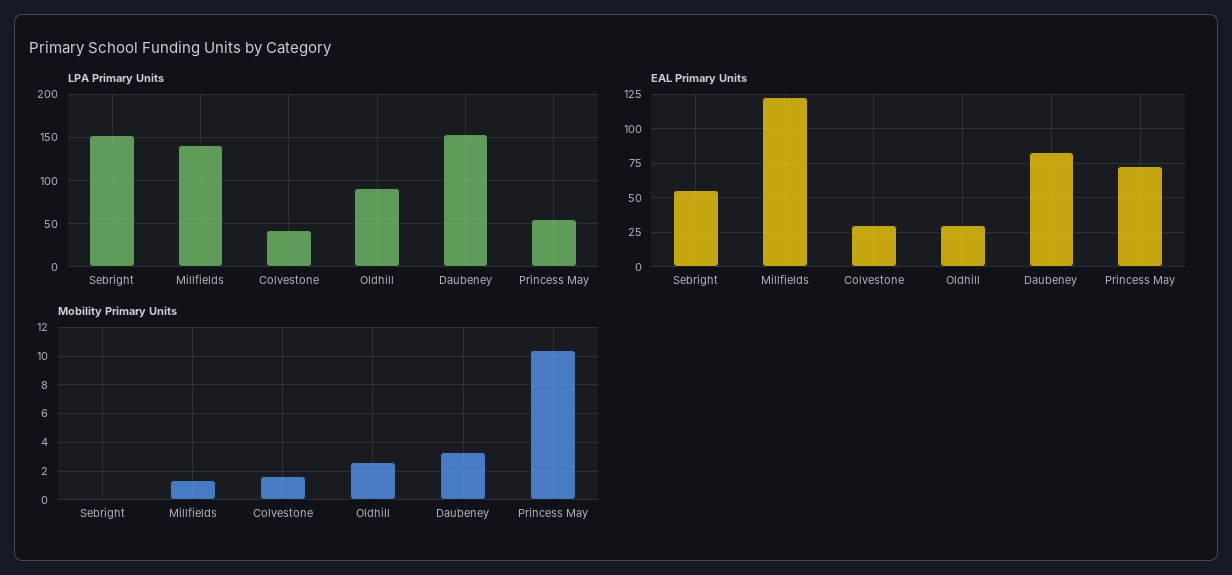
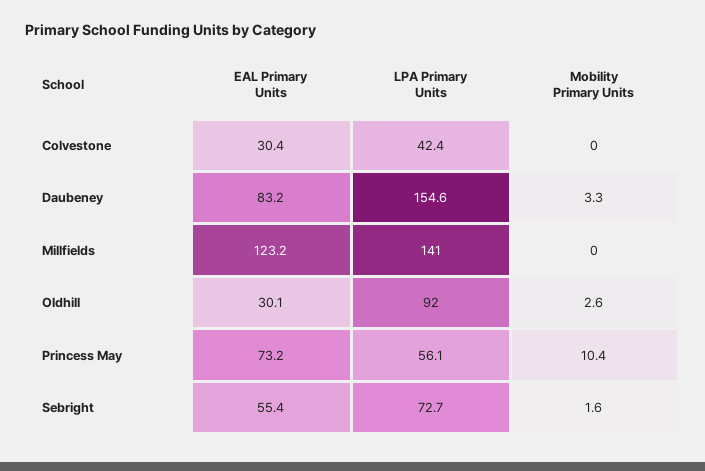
LPA Primary Units, Sebright: 150 -> 72.7
Mobility Primary Units, Sebright: 0 -> 1.6
Mobility Primary Units, Millfields: 1.5 -> 0
Mobility Primary Units, Colvestone: 1.5 -> 0

